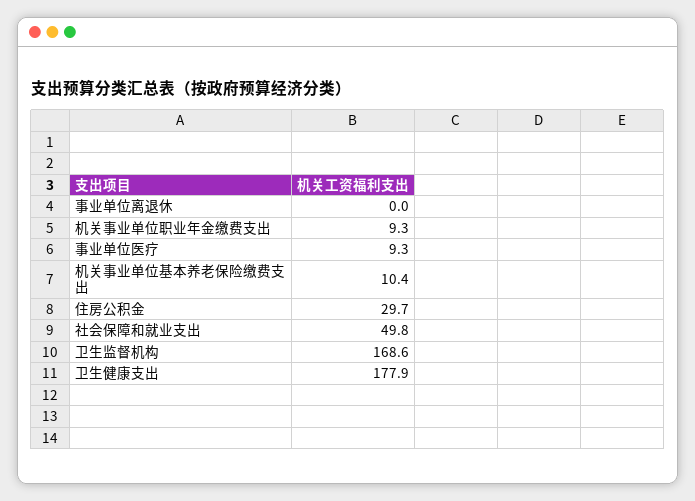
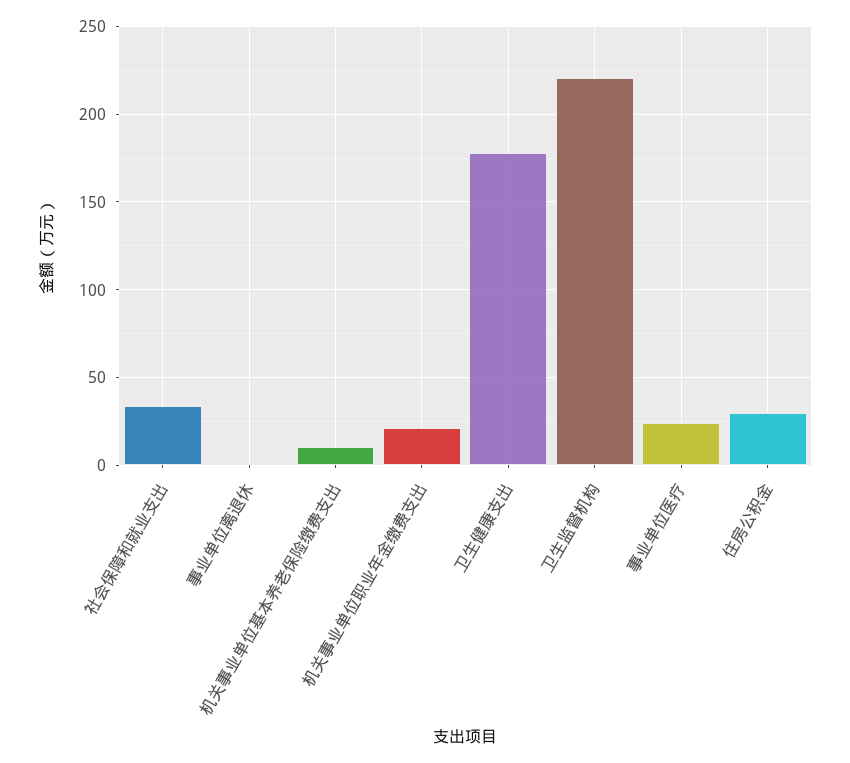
机关事业单位职业年金缴费支出: 9.3 -> 20
事业单位医疗: 9.3 -> 25
社会保障和就业支出: 49.8 -> 35
卫生监督机构: 168.6 -> 220

